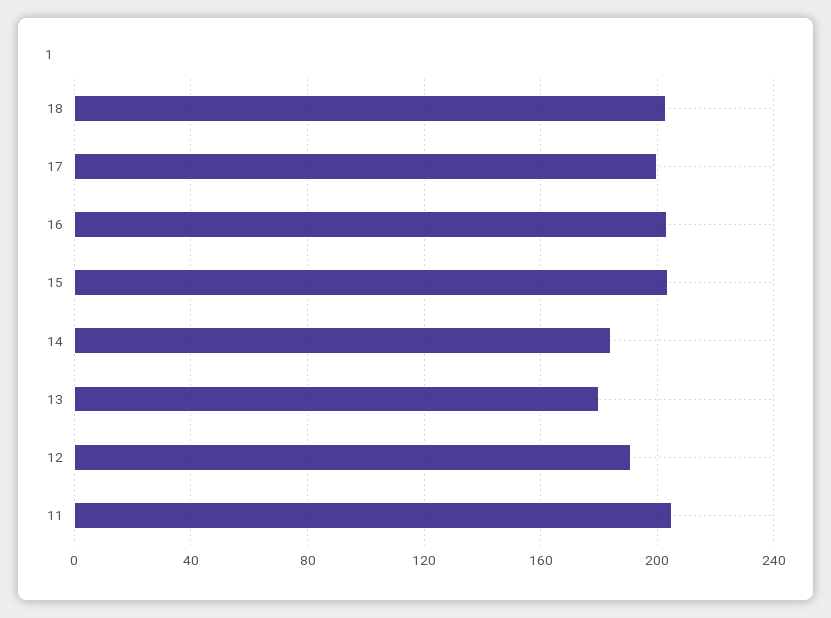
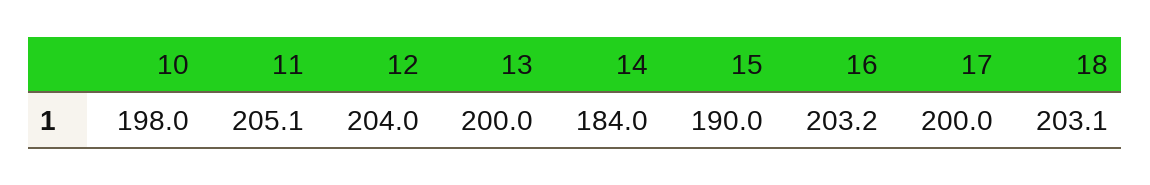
15: 205 -> 190
13: 180 -> 200
12: 190 -> 204
10: none -> 198

